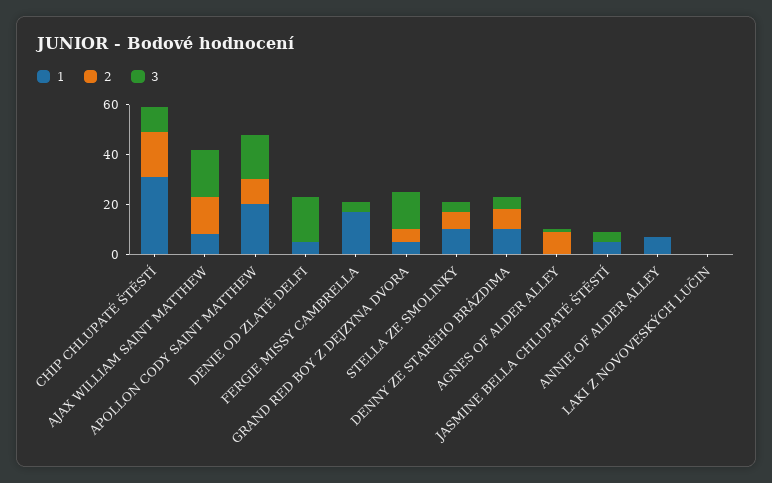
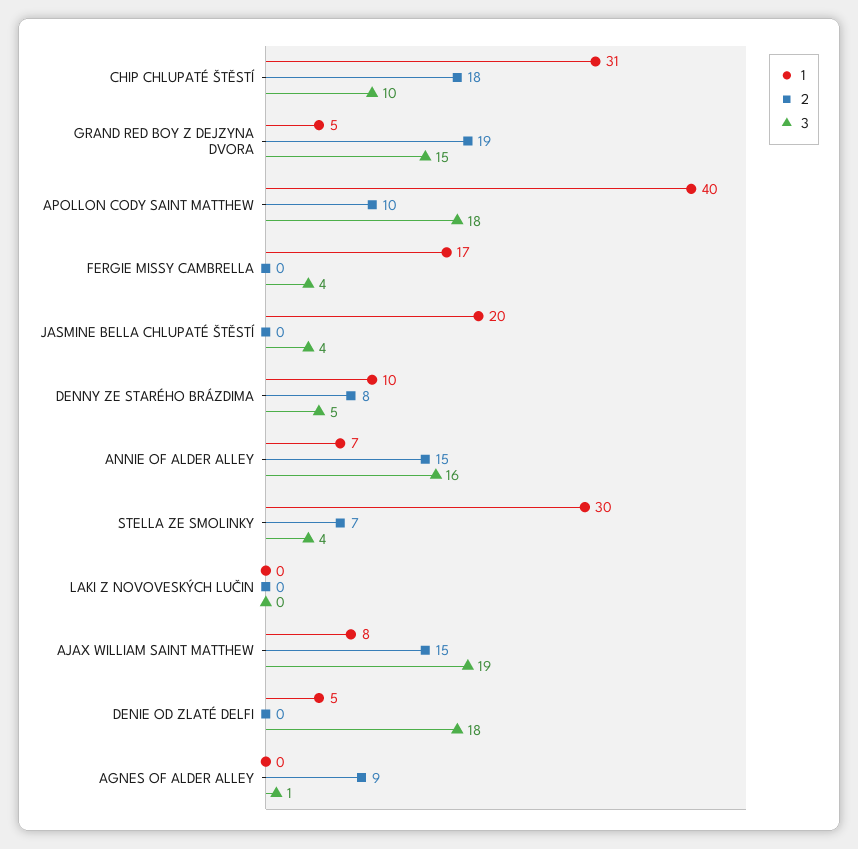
1, APOLLON CODY SAINT MATTHEW: 20 -> 40
2, GRAND RED BOY Z DEJZYNA DVORA: 5 -> 19
1, STELLA ZE SMOLINKY: 10 -> 30
1, JASMINE BELLA CHLUPATÉ ŠTĚSTÍ: 5 -> 20
2, ANNIE OF ALDER ALLEY: 0 -> 15
3, ANNIE OF ALDER ALLEY: 0 -> 16

